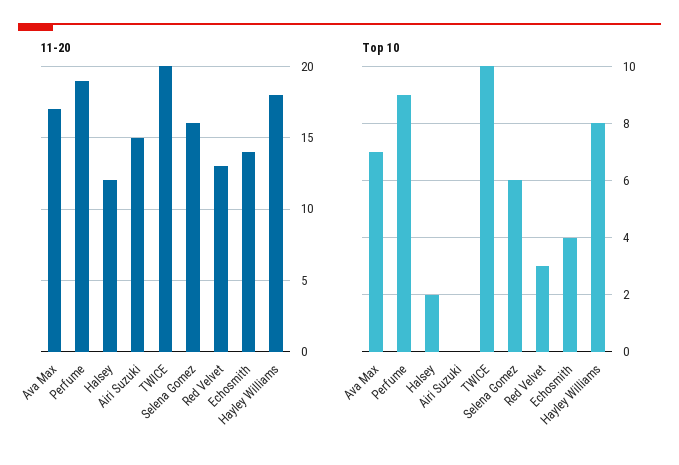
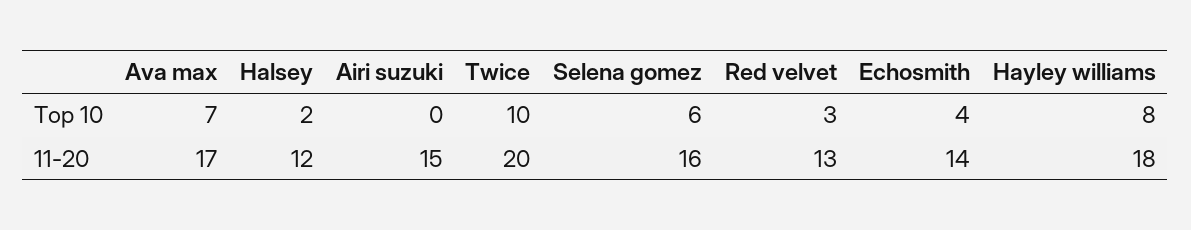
11-20, Perfume: 19 -> none
Top 10, Perfume: 9 -> none

